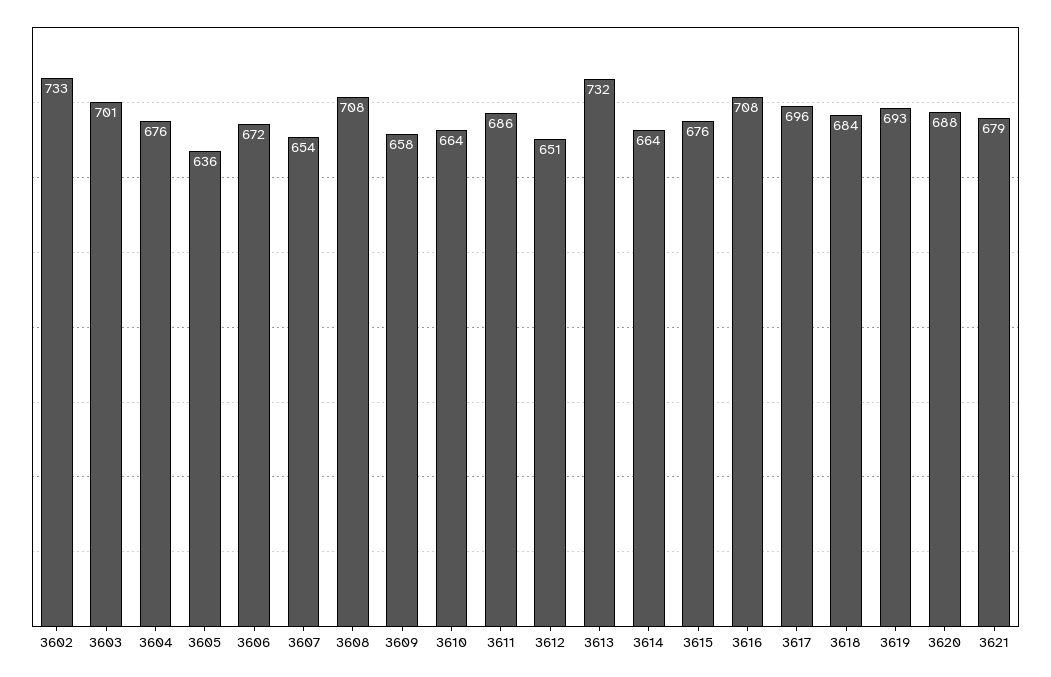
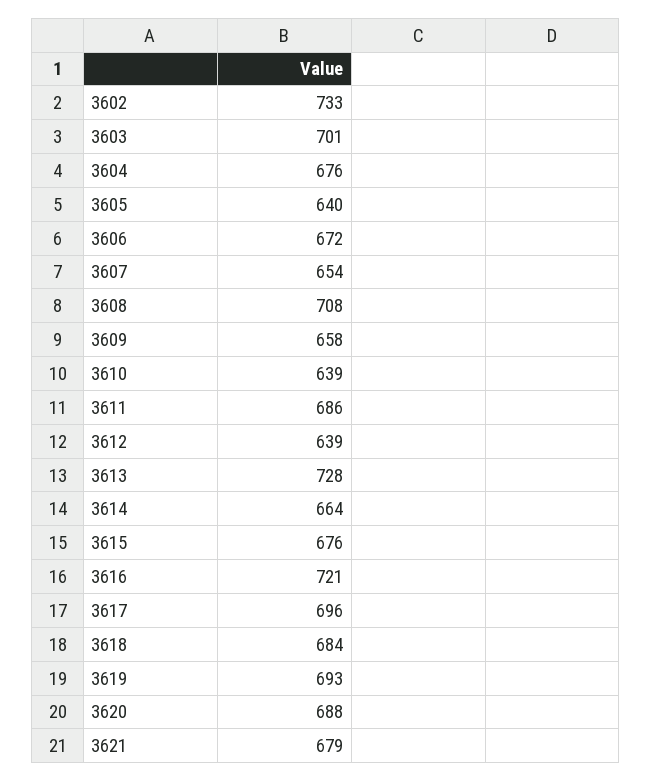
3605: 636 -> 640
3610: 664 -> 639
3612: 651 -> 639
3613: 732 -> 728
3616: 708 -> 721

